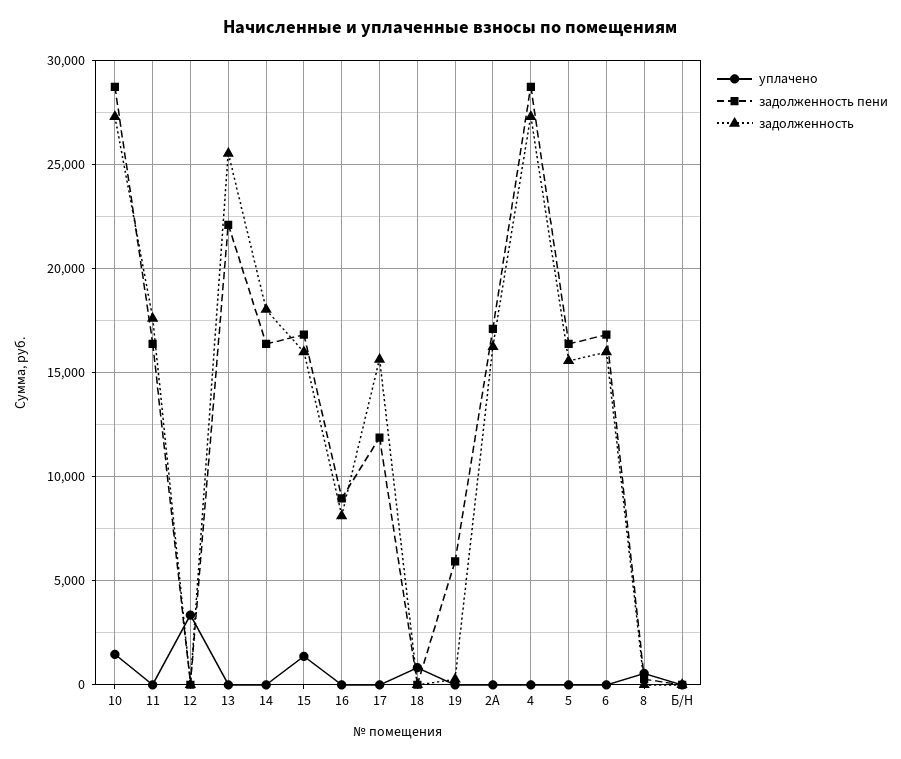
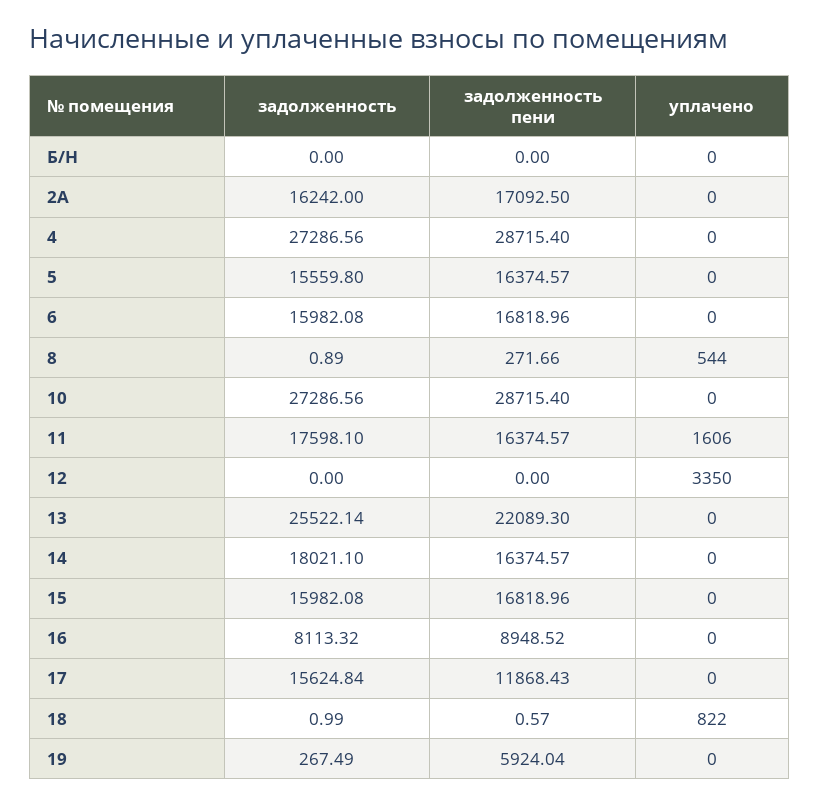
уплачено, 10: 1500 -> 0
уплачено, 11: 0 -> 1606
уплачено, 15: 1500 -> 0

